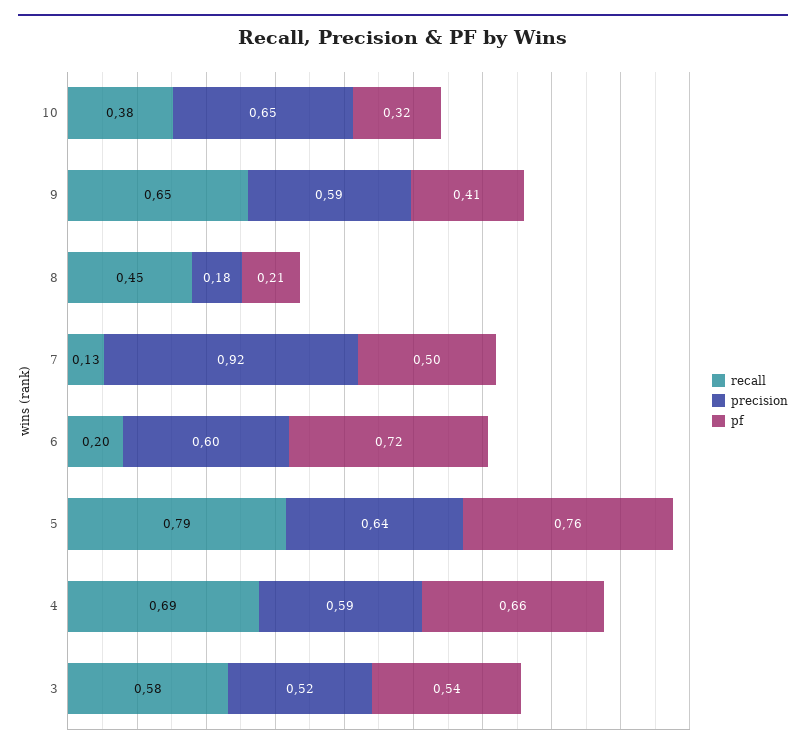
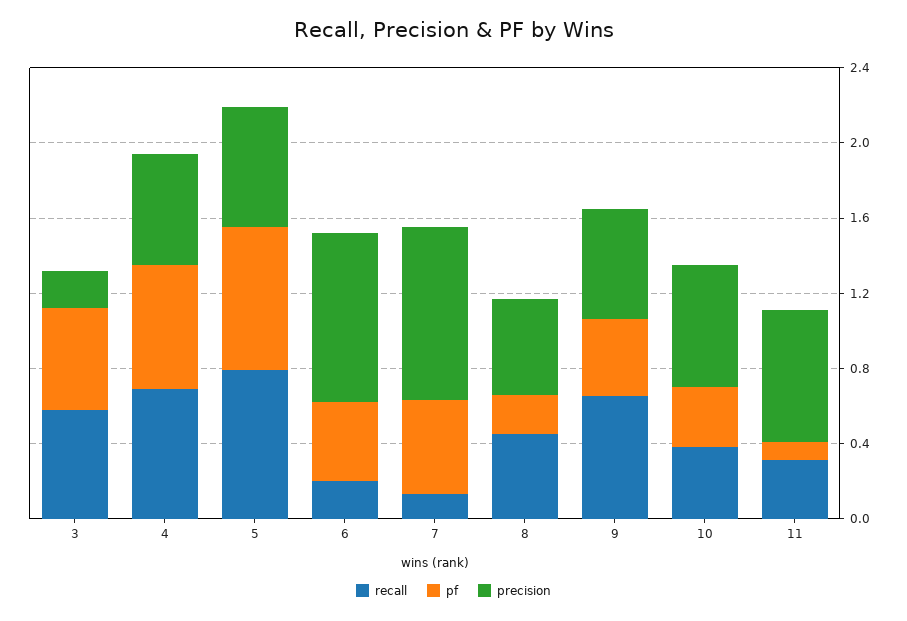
precision, 8: 0.18 -> 0.5
precision, 6: 0.6 -> 0.9
pf, 6: 0.72 -> 0.4
precision, 3: 0.52 -> 0.2
recall, 11: none -> 0.3
pf, 11: none -> 0.1
precision, 11: none -> 0.7

